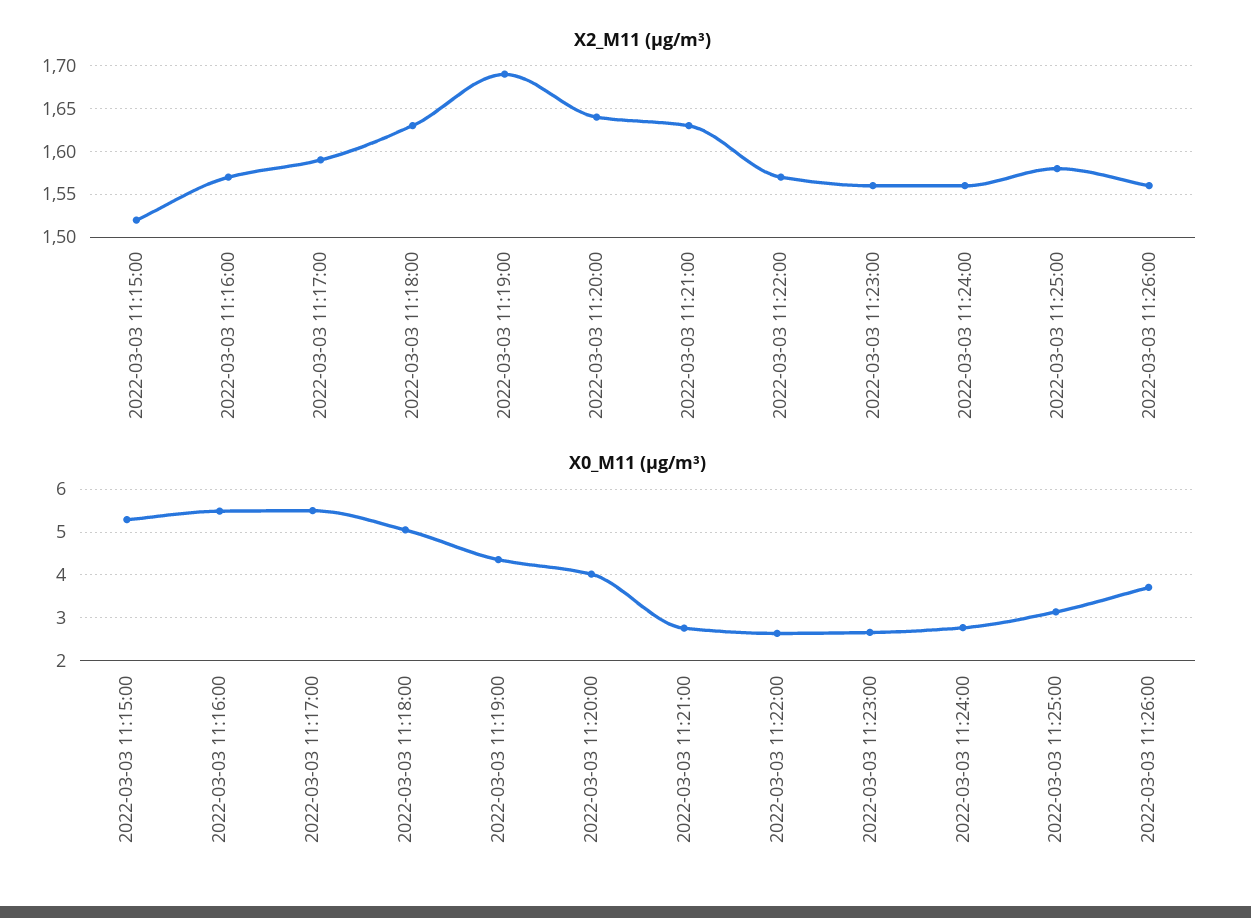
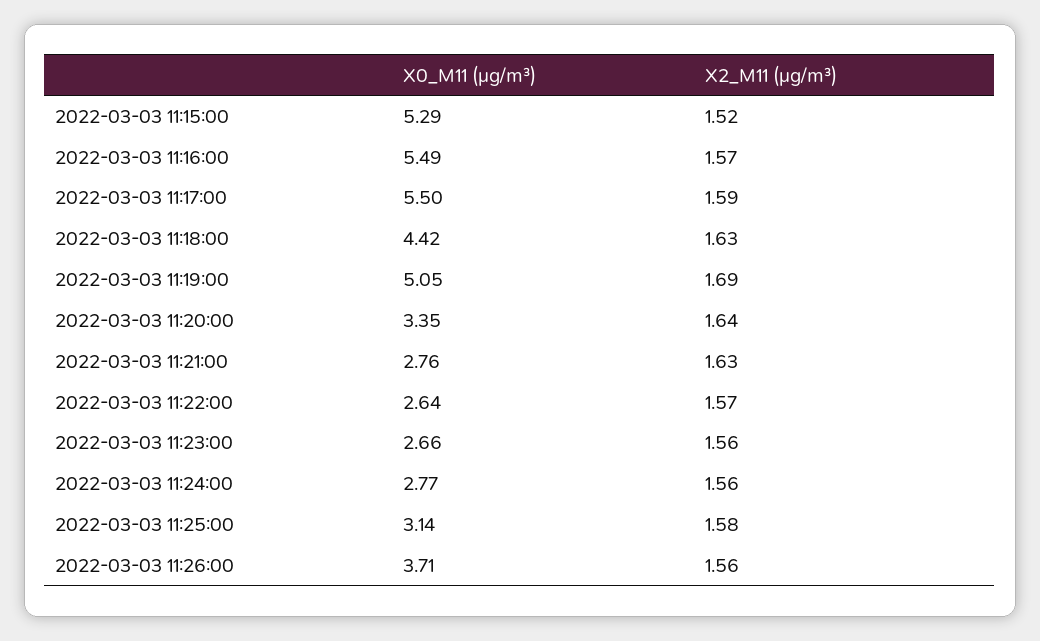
X0_M11 (μg/m³), 2022-03-03 11:18:00: 5 -> 4.42
X0_M11 (μg/m³), 2022-03-03 11:19:00: 4.4 -> 5.05
X0_M11 (μg/m³), 2022-03-03 11:20:00: 4 -> 3.35

